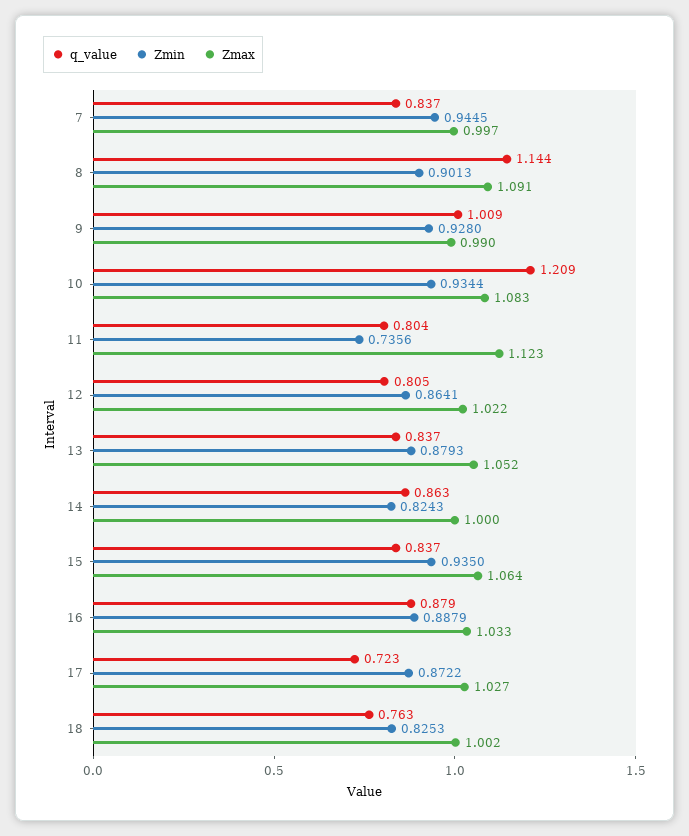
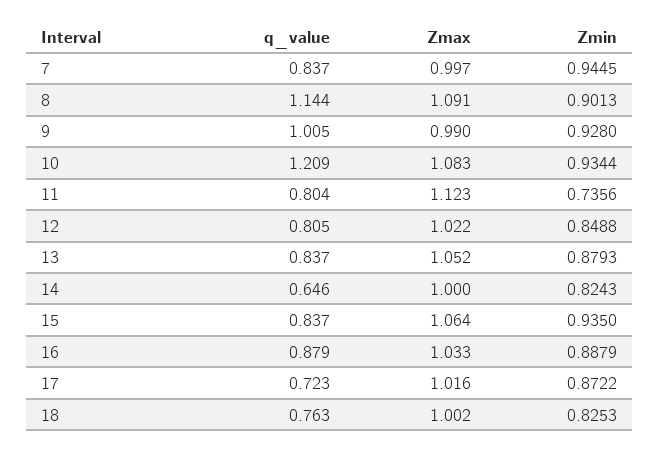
q_value, 9: 1.009 -> 1.005
Zmin, 12: 0.8641 -> 0.8488
q_value, 14: 0.863 -> 0.646
Zmax, 17: 1.027 -> 1.016

